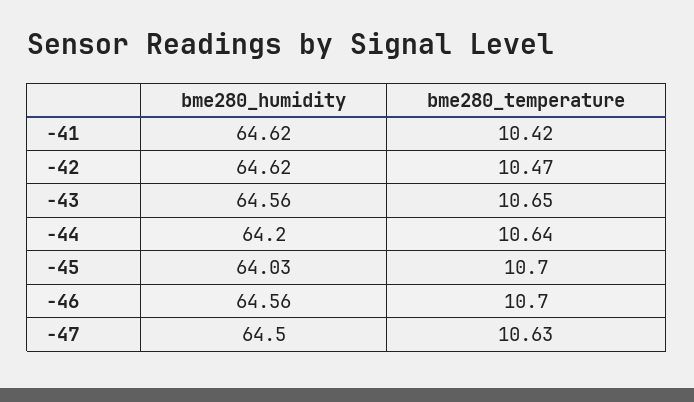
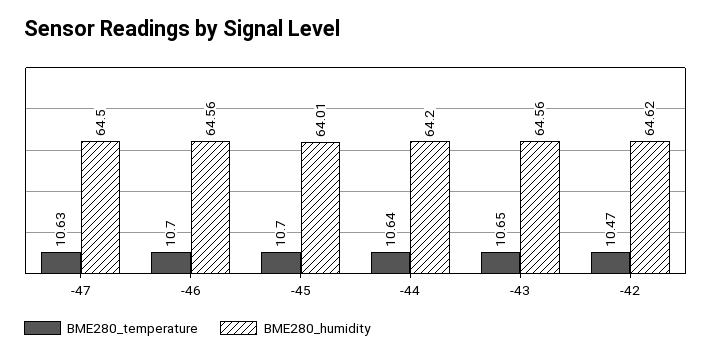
bme280_humidity, -41: 64.62 -> none
bme280_temperature, -41: 10.42 -> none
bme280_humidity, -45: 64.03 -> 64.01

